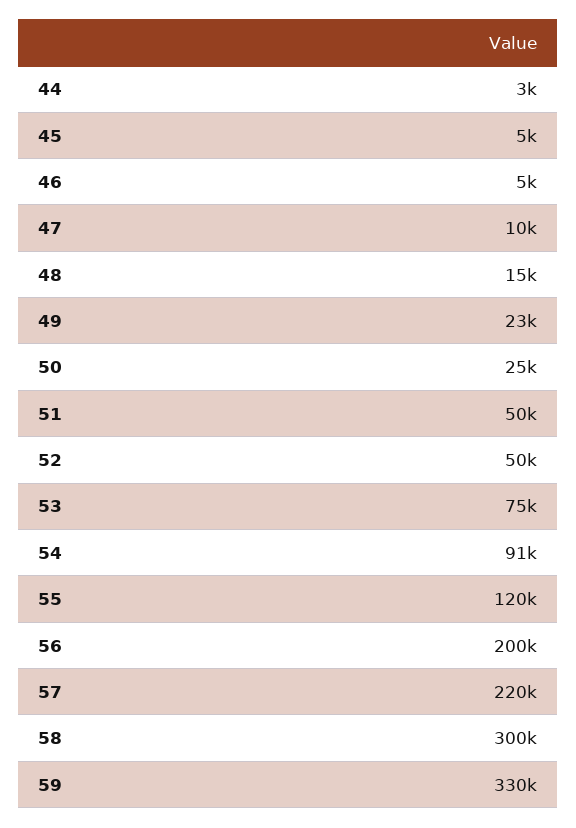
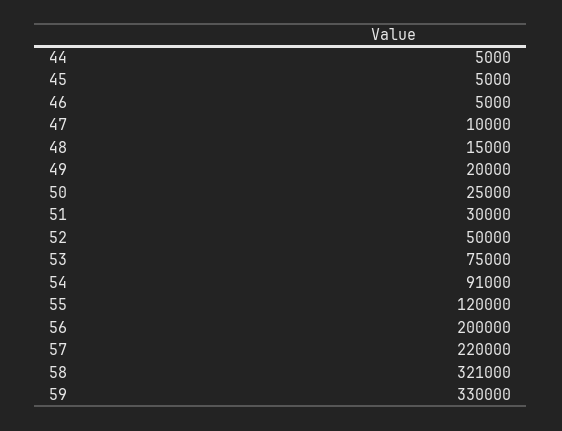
44: 3000 -> 5000
49: 23000 -> 20000
51: 50000 -> 30000
58: 300000 -> 321000

